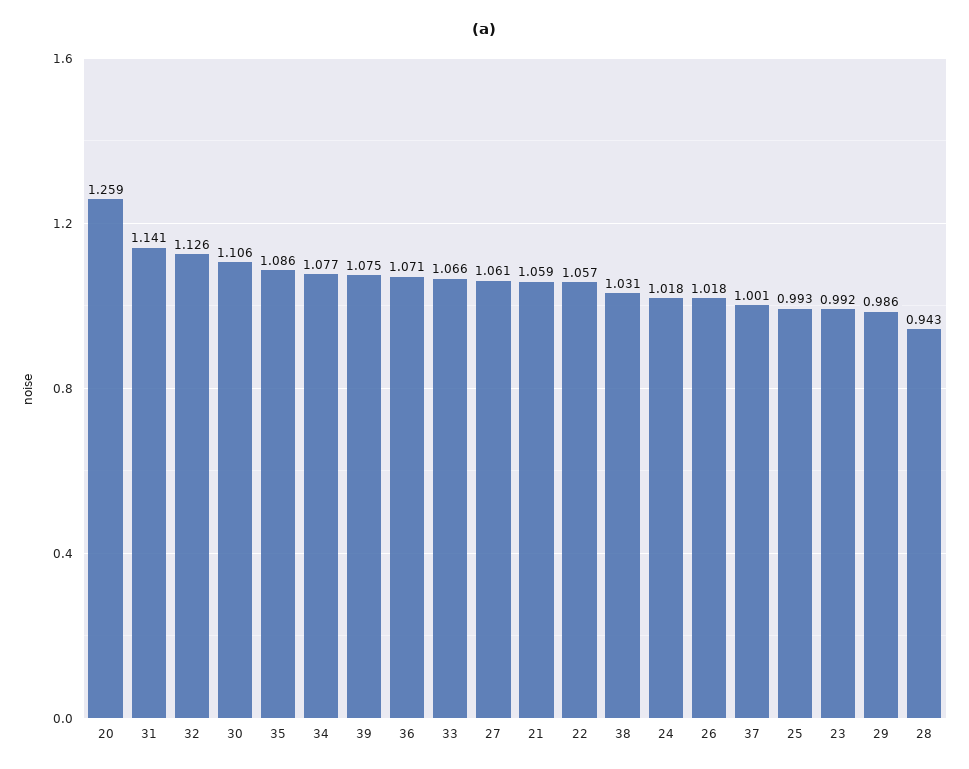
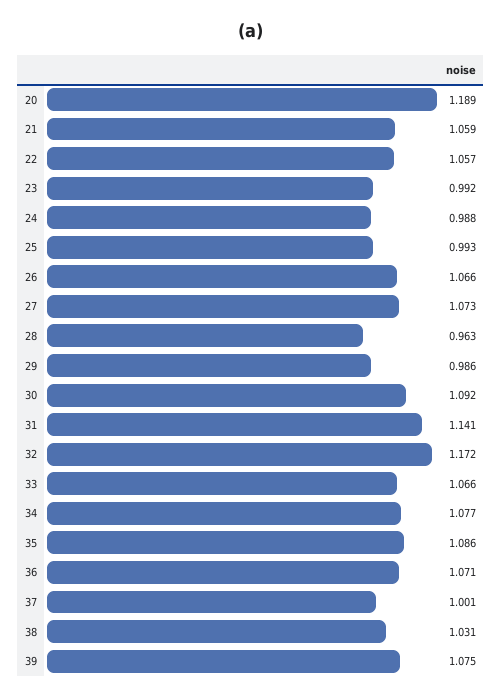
20: 1.259 -> 1.189
32: 1.126 -> 1.172
30: 1.106 -> 1.092
27: 1.061 -> 1.073
24: 1.018 -> 0.988
26: 1.018 -> 1.066
28: 0.943 -> 0.963

